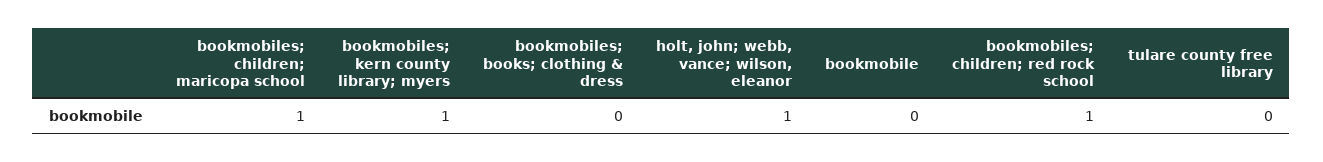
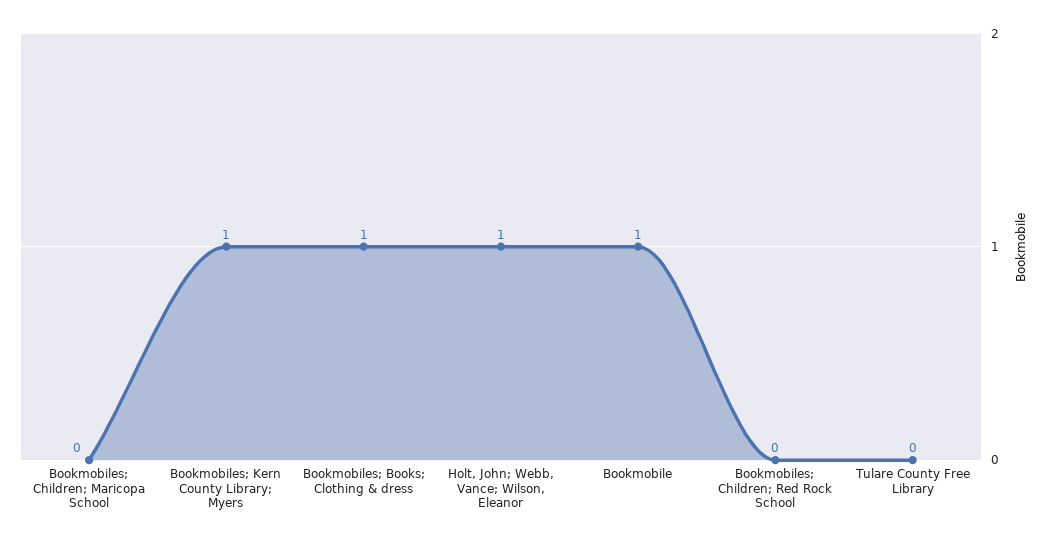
bookmobiles; children; maricopa school: 1 -> 0
bookmobiles; books; clothing & dress: 0 -> 1
bookmobile: 0 -> 1
bookmobiles; children; red rock school: 1 -> 0

